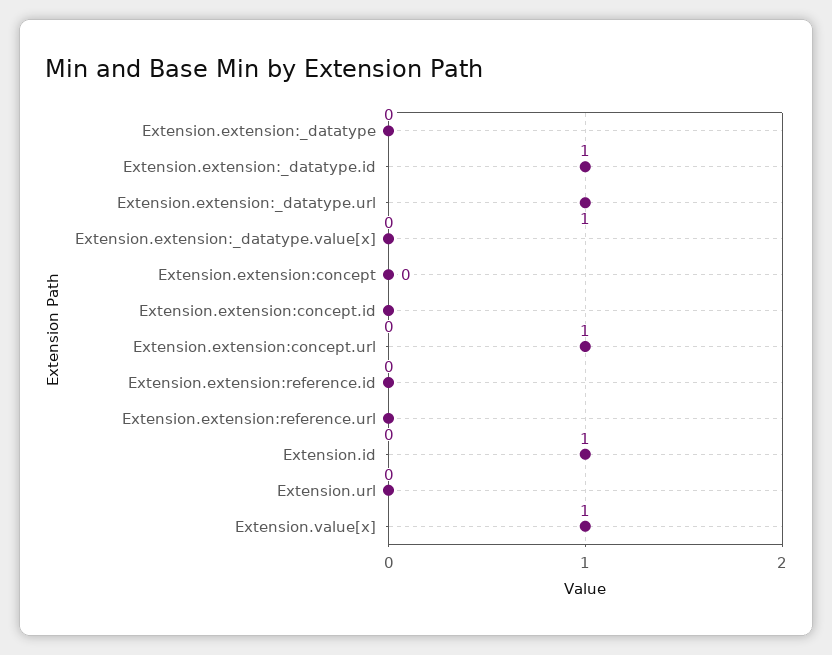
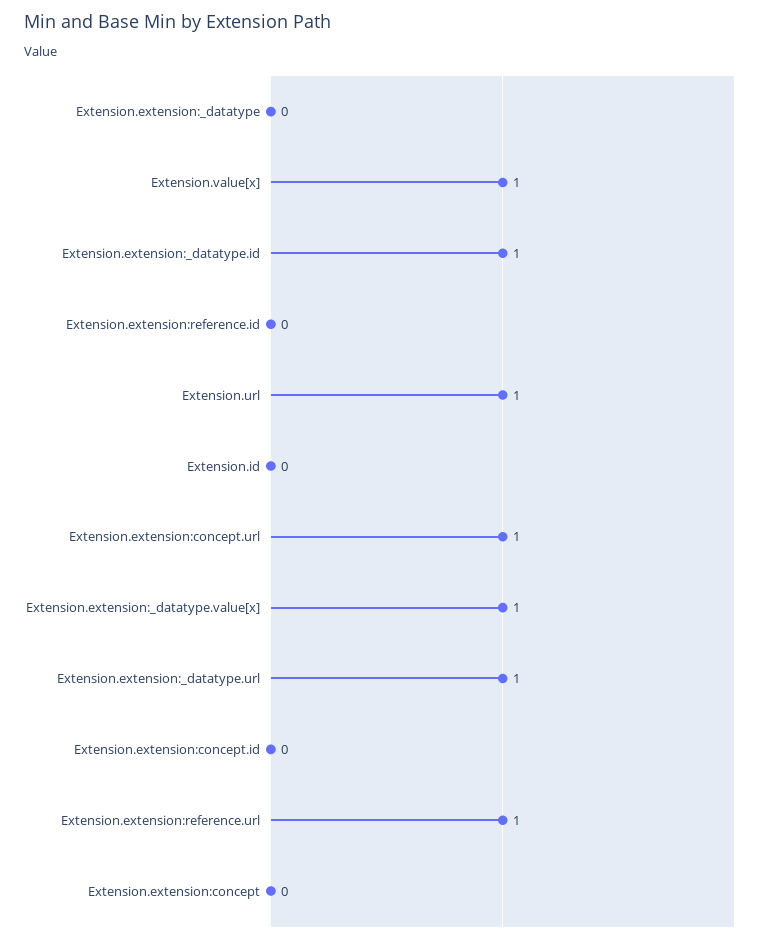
Extension.extension:_datatype.value[x]: 0 -> 1
Extension.extension:reference.url: 0 -> 1
Extension.id: 1 -> 0
Extension.url: 0 -> 1

